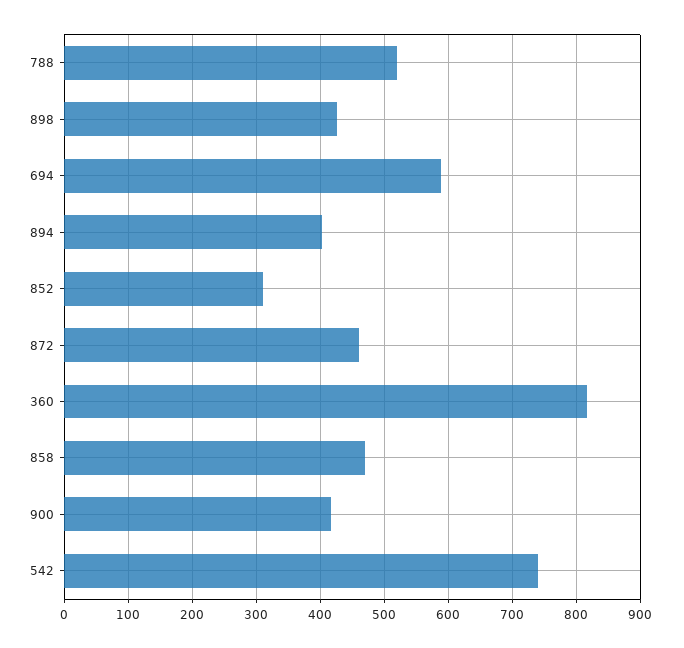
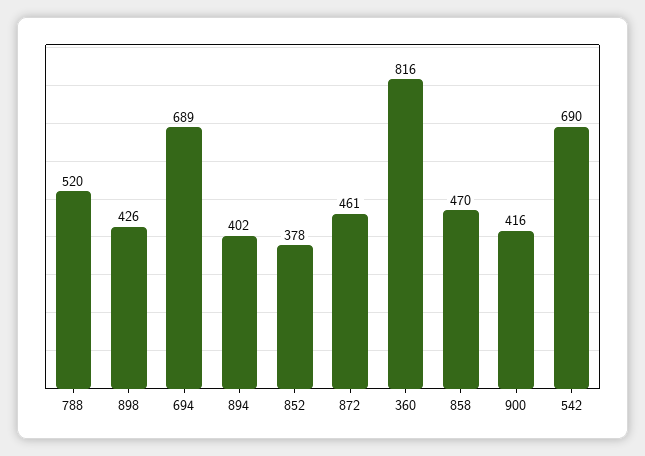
694: 590 -> 689
852: 310 -> 378
542: 740 -> 690

